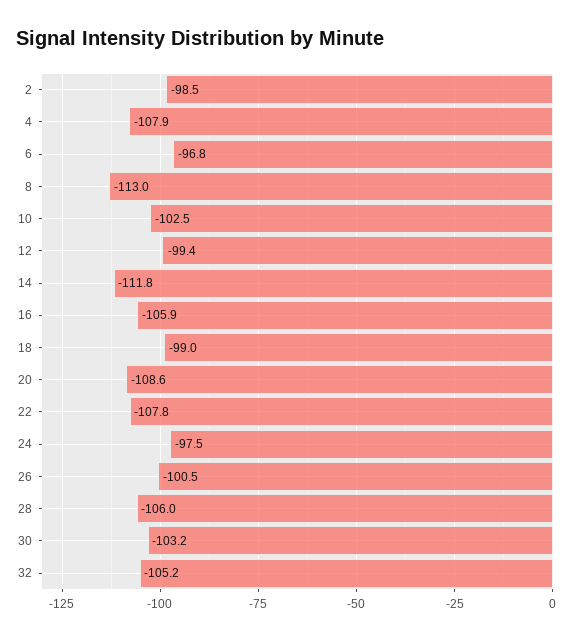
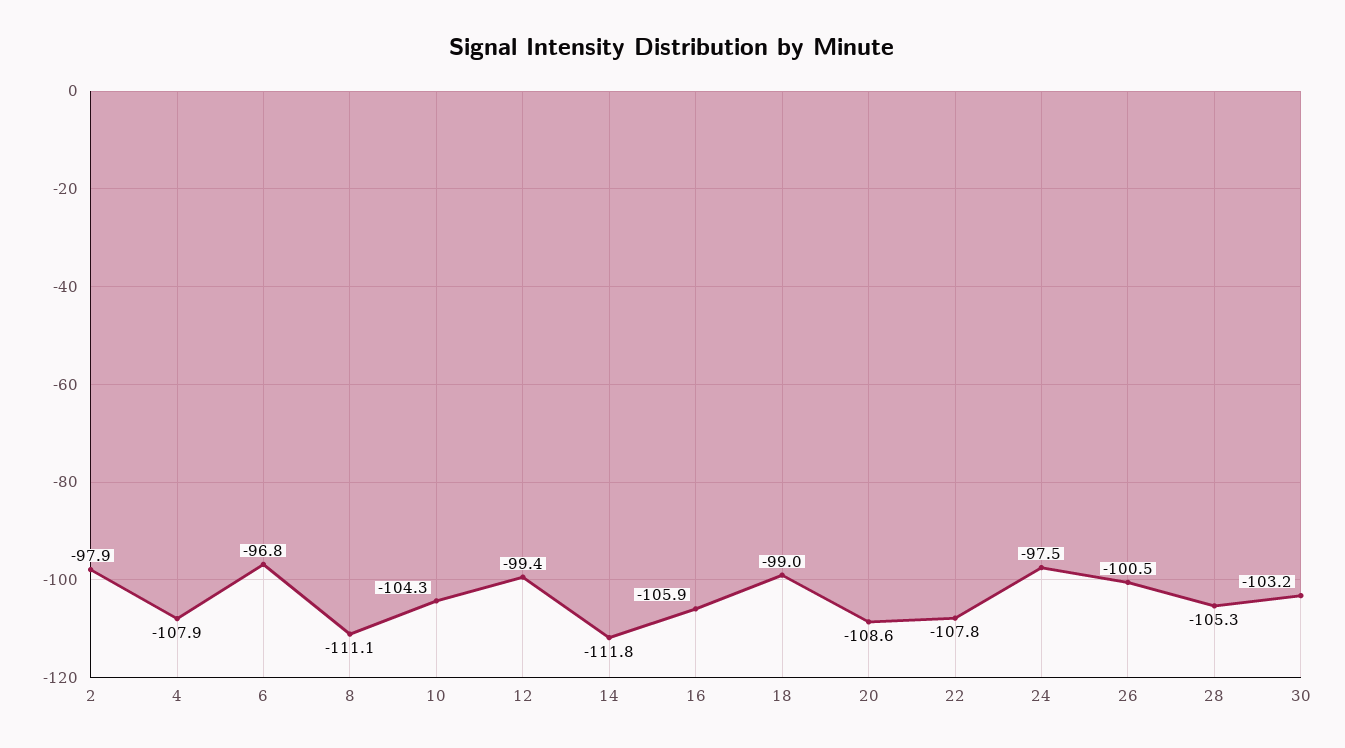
2: -98.5 -> -97.9
8: -113 -> -111.1
10: -102.5 -> -104.3
28: -106 -> -105.3
32: -105.2 -> none

